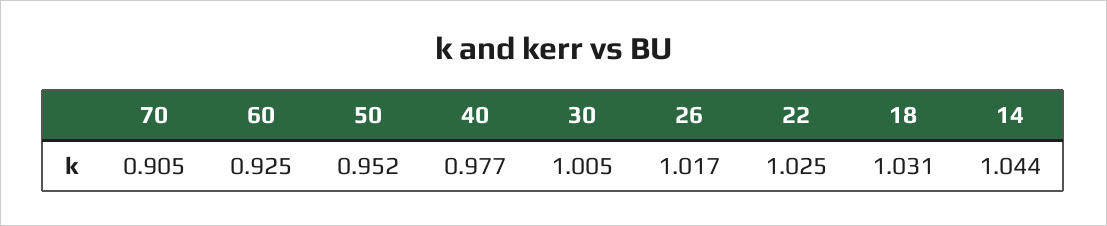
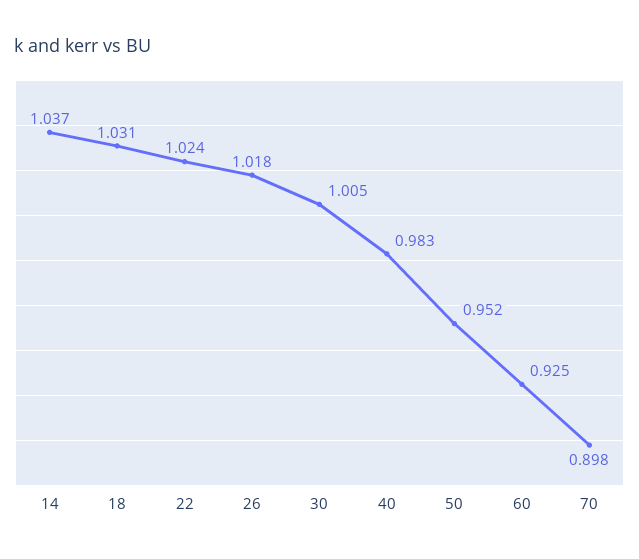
70: 0.905 -> 0.898
40: 0.977 -> 0.983
26: 1.017 -> 1.018
22: 1.025 -> 1.024
14: 1.044 -> 1.037

